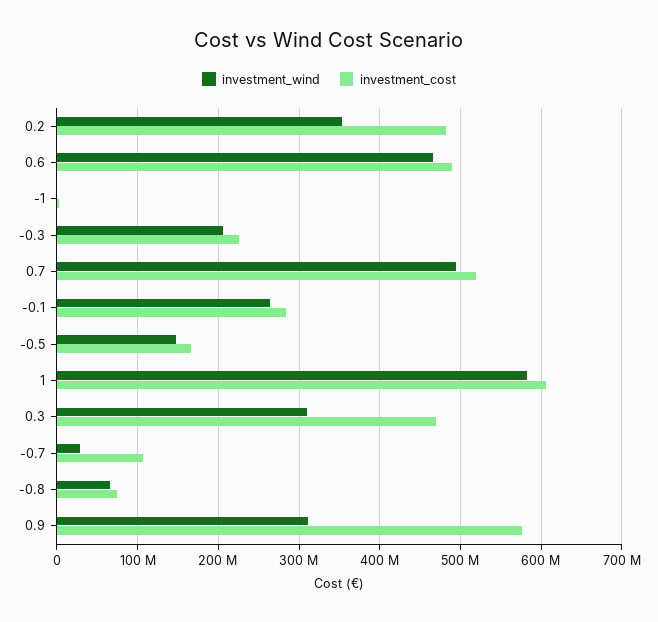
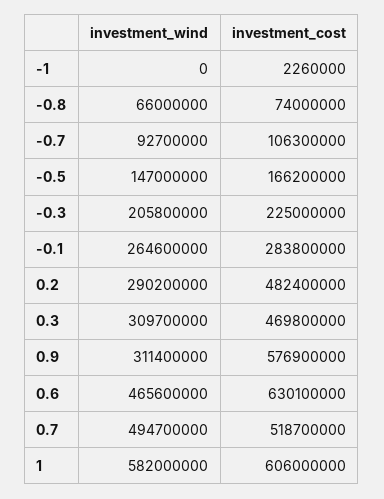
investment_wind, 0.2: 350000000 -> 290200000
investment_cost, 0.6: 490000000 -> 630100000
investment_wind, -0.7: 30000000 -> 92700000

